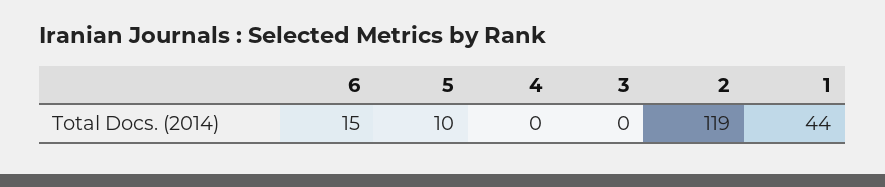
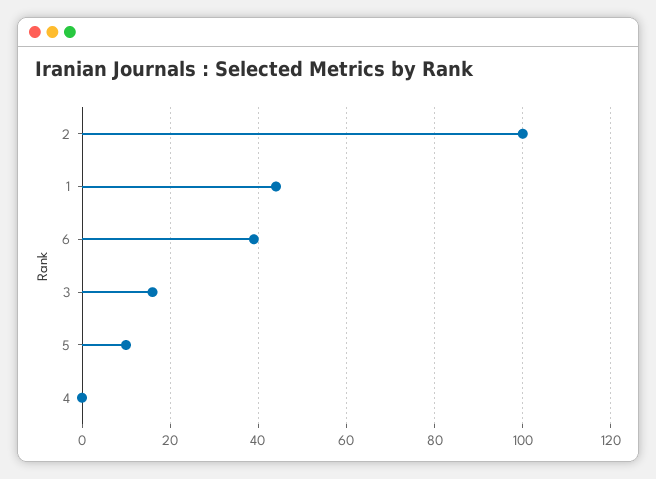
6: 15 -> 40
3: 0 -> 15
2: 119 -> 100

